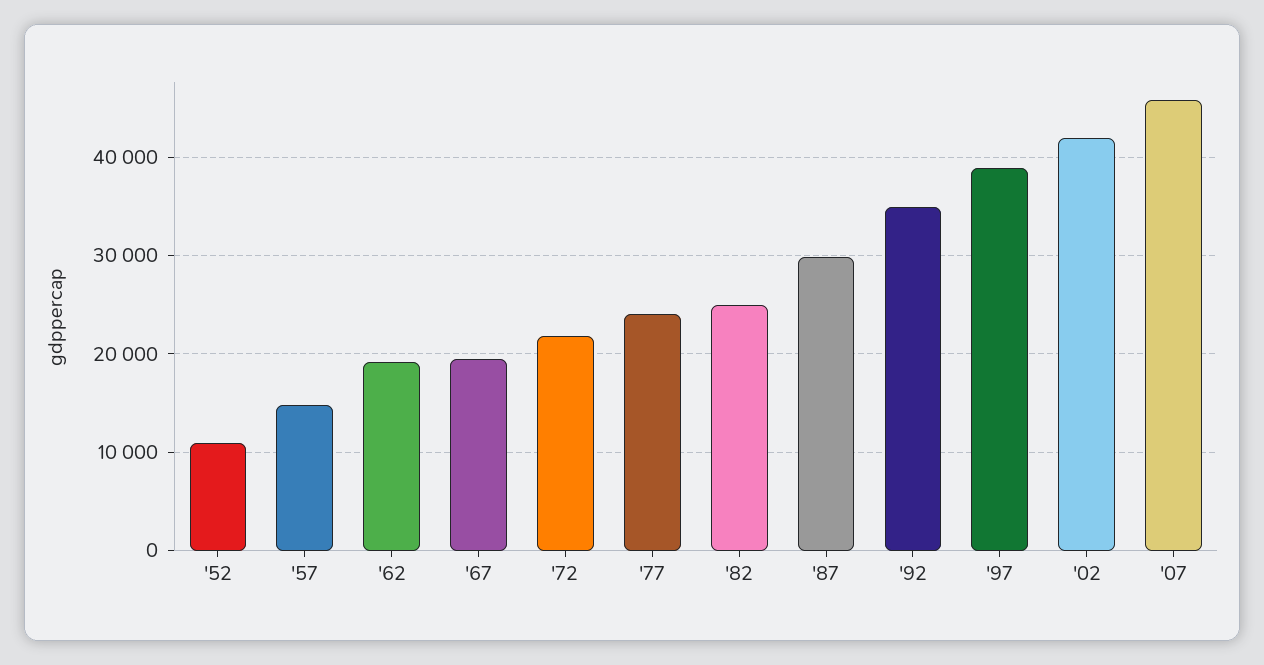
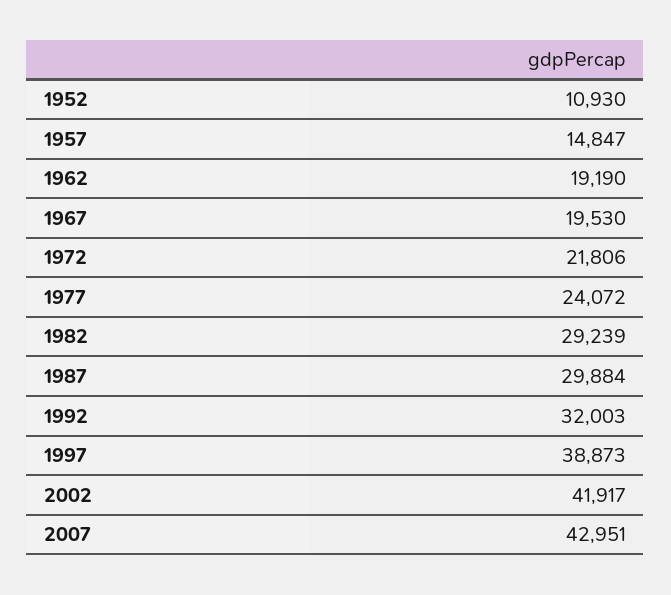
'82: 25000 -> 29239
'92: 35000 -> 32003
'07: 46000 -> 42951

